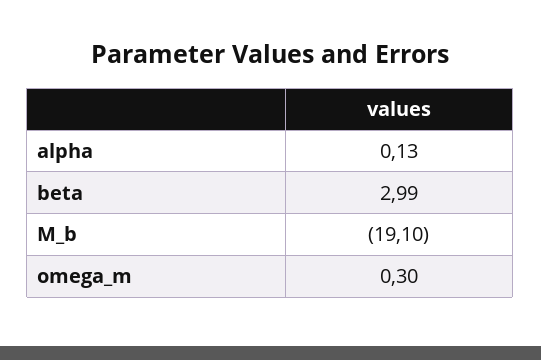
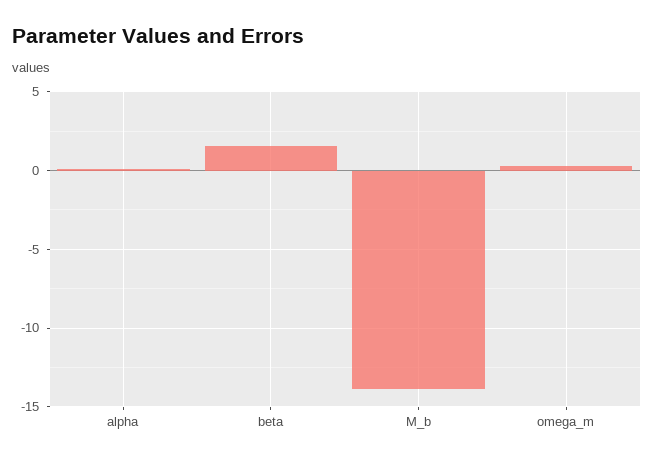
beta: 2.99 -> 1.5
M_b: -19.1 -> -14

